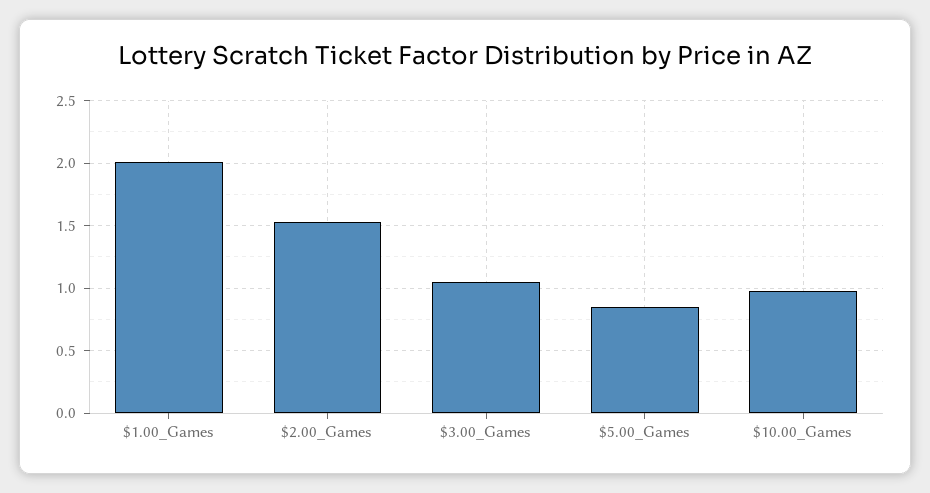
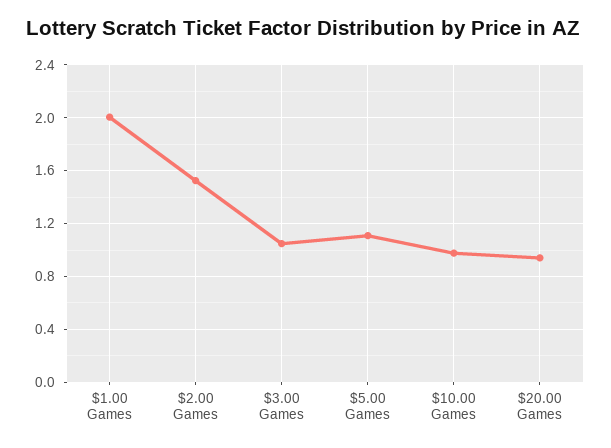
$5.00_Games: 0.85 -> 1.1
$20.00 Games: none -> 0.95

